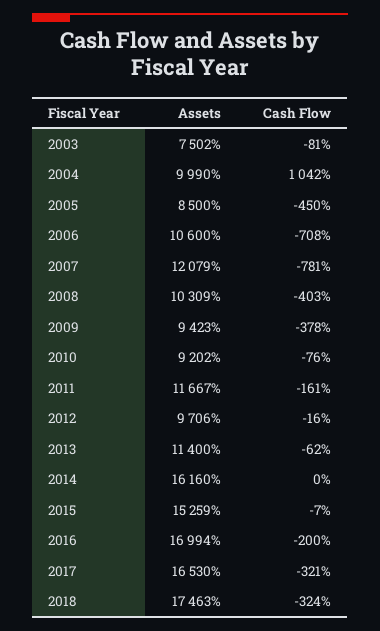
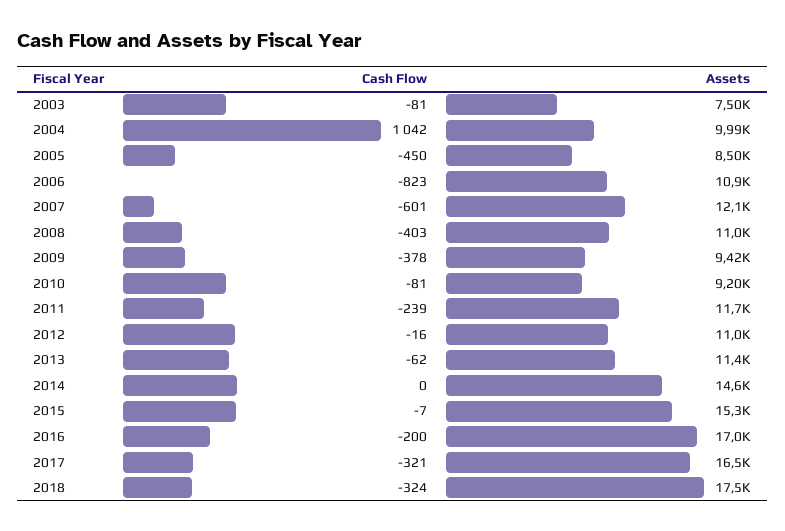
Assets, 2006: 10600 -> 10900
Cash Flow, 2006: -708 -> -823
Cash Flow, 2007: -781 -> -601
Assets, 2008: 10309 -> 11000
Cash Flow, 2010: -76 -> -81
Cash Flow, 2011: -161 -> -239
Assets, 2012: 9706 -> 11000
Assets, 2014: 16160 -> 14600

